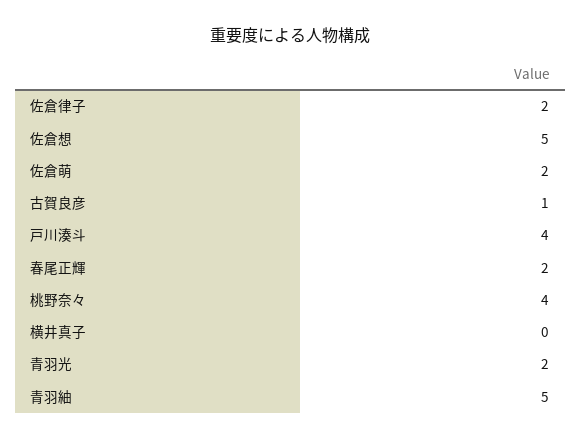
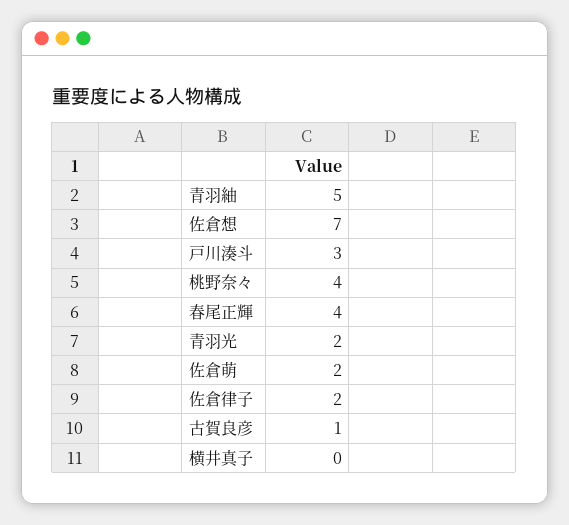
佐倉想: 5 -> 7
戸川湊斗: 4 -> 3
春尾正輝: 2 -> 4

